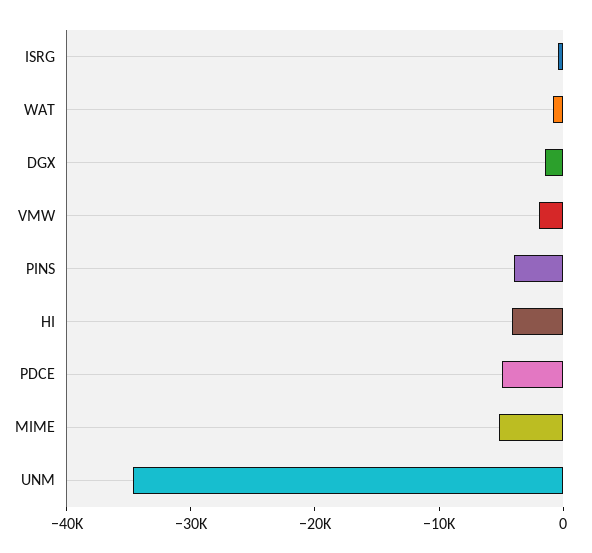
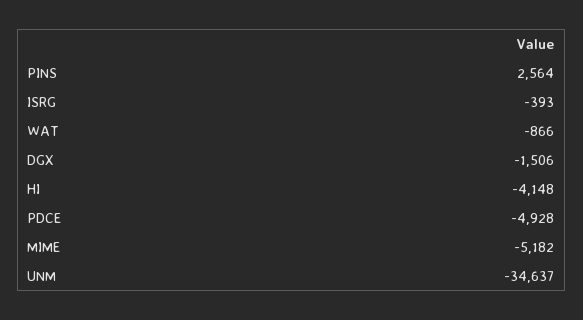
VMW: -2000 -> none
PINS: -4000 -> 2564

